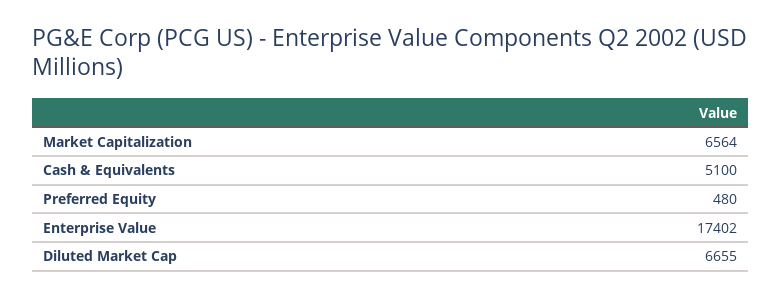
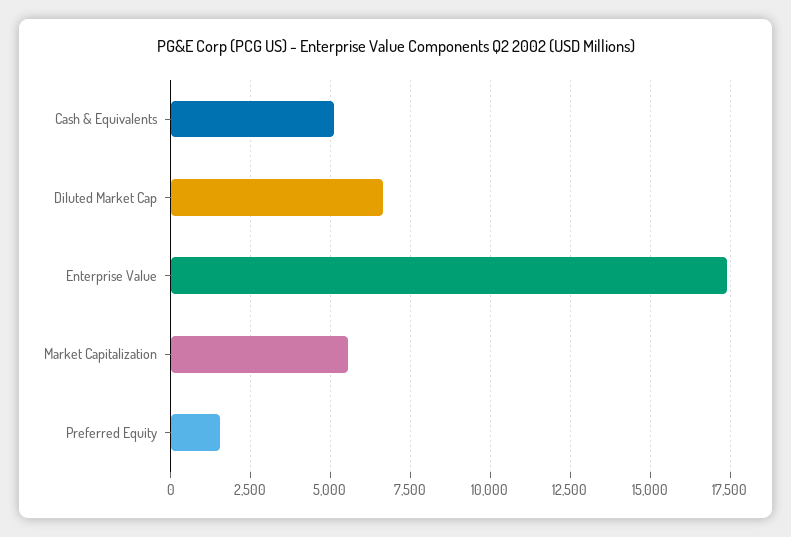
Market Capitalization: 6564 -> 5500
Preferred Equity: 480 -> 1500

